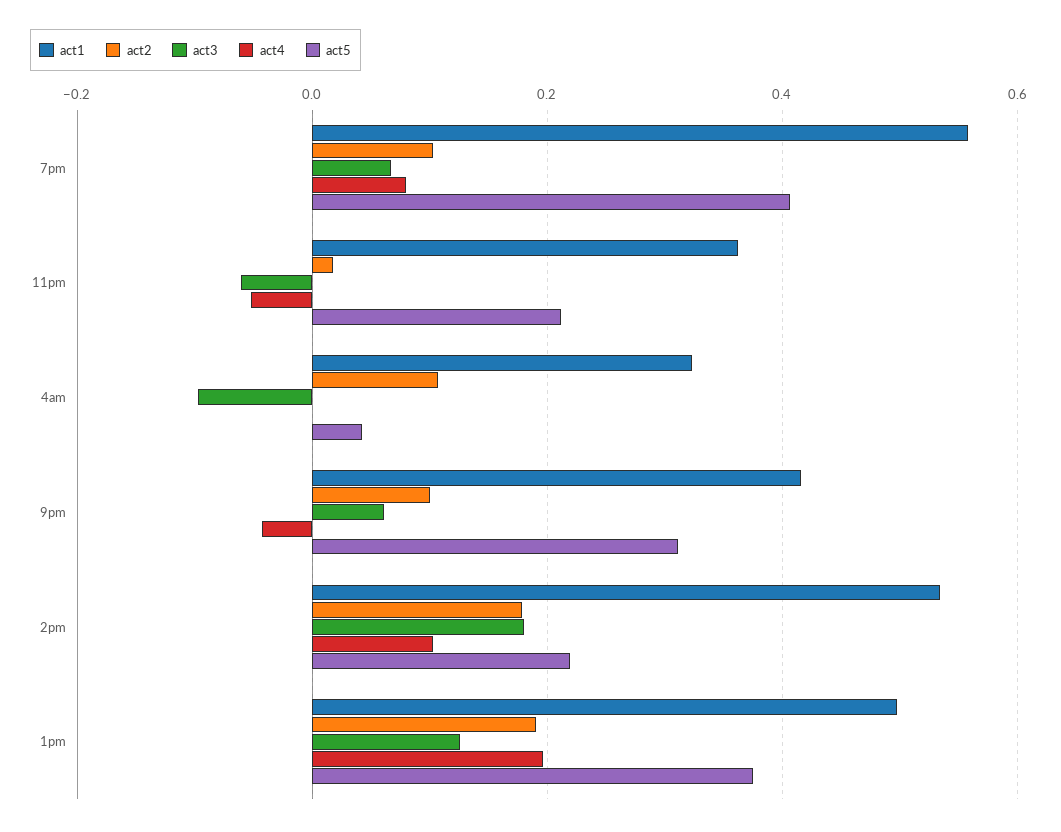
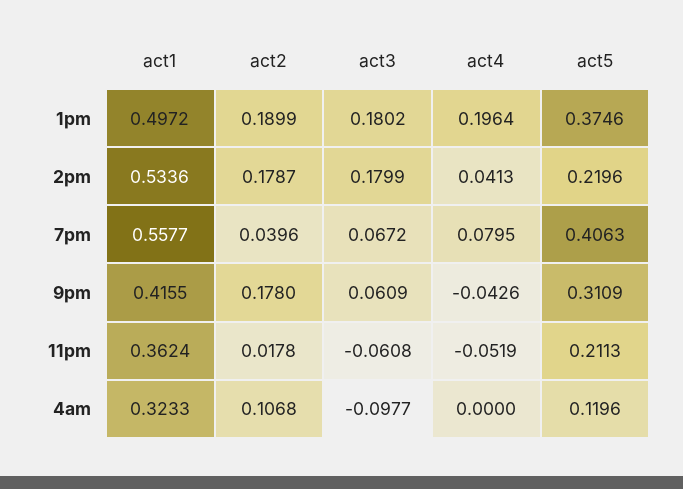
act2, 7pm: 0.1 -> 0.0396
act5, 4am: 0.04 -> 0.1196
act2, 9pm: 0.1 -> 0.178
act4, 2pm: 0.1 -> 0.0413
act3, 1pm: 0.12 -> 0.1802

